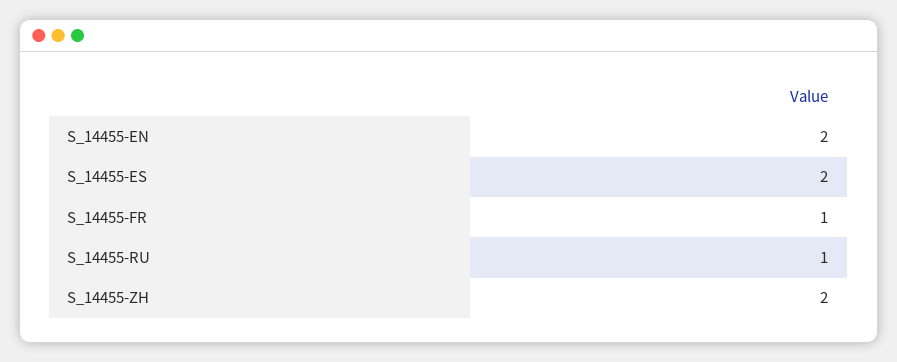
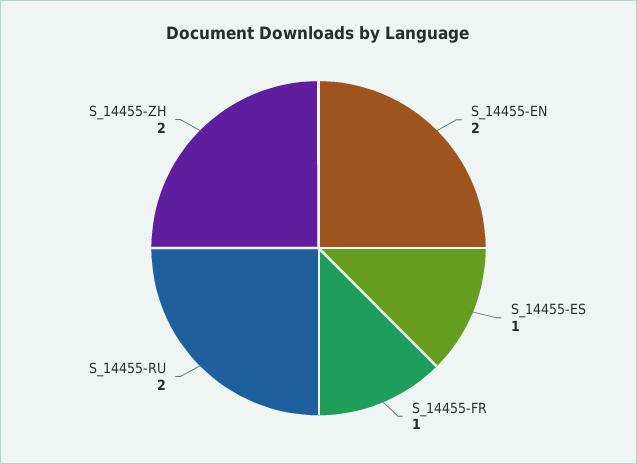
S_14455-ES: 2 -> 1
S_14455-RU: 1 -> 2

